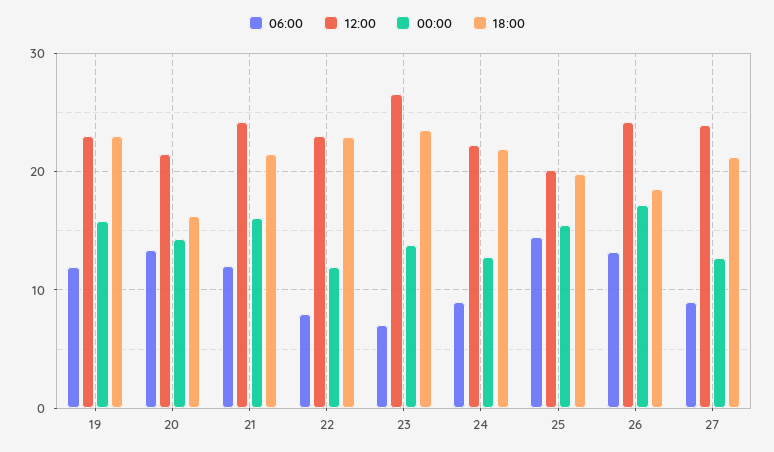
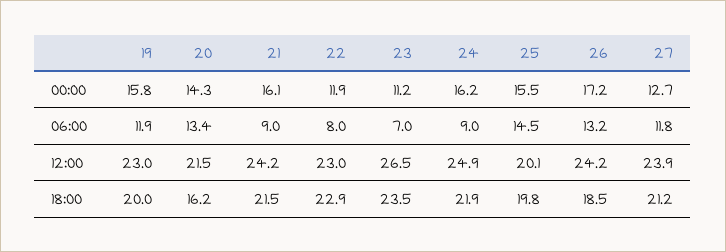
18:00, 19: 23 -> 20
06:00, 21: 12 -> 9
00:00, 23: 14 -> 11.2
12:00, 24: 22 -> 24.9
00:00, 24: 13 -> 16.2
06:00, 27: 9 -> 11.8

